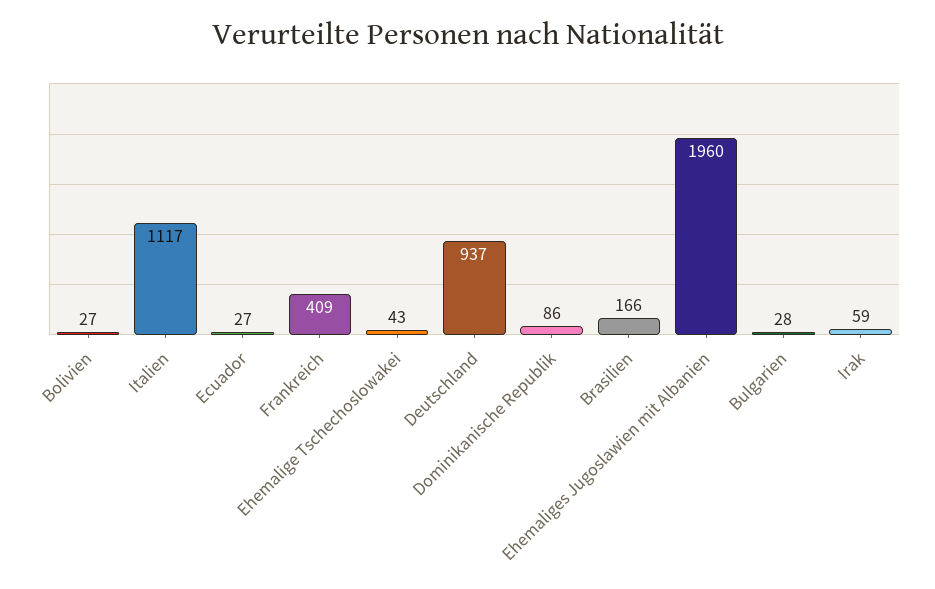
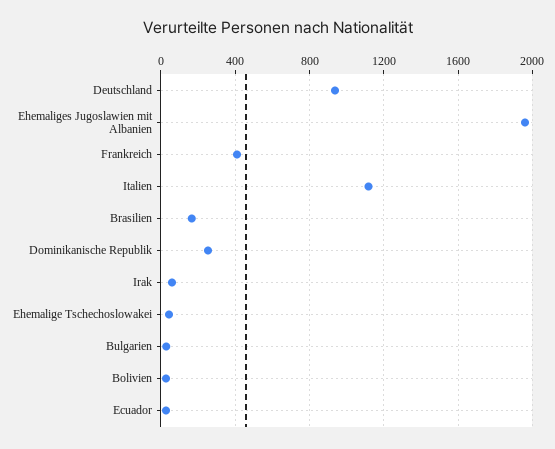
Dominikanische Republik: 86 -> 250

